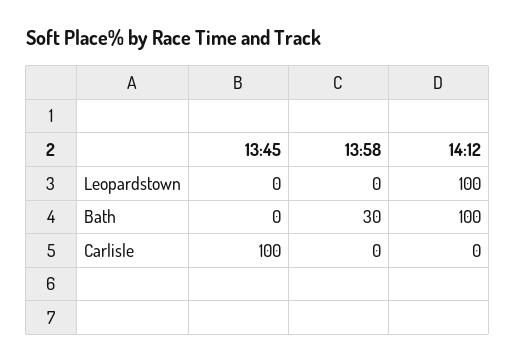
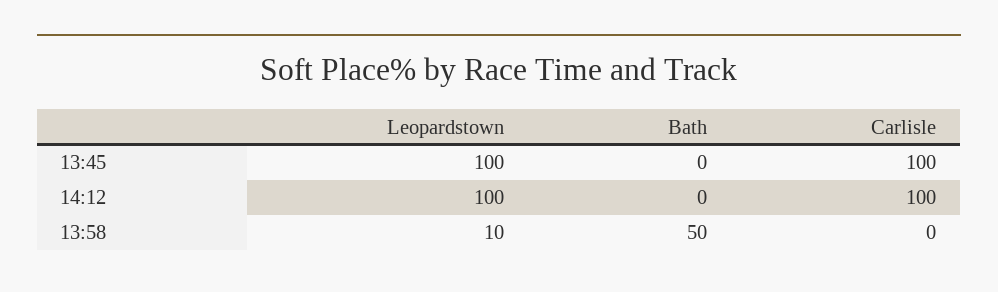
13:45, Leopardstown: 0 -> 100
13:58, Leopardstown: 0 -> 10
13:58, Bath: 30 -> 50
14:12, Bath: 100 -> 0
14:12, Carlisle: 0 -> 100

